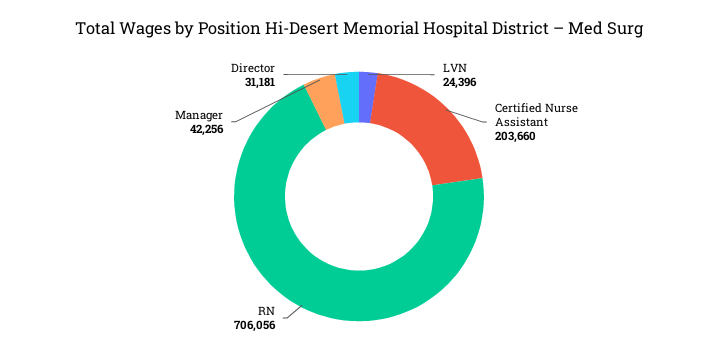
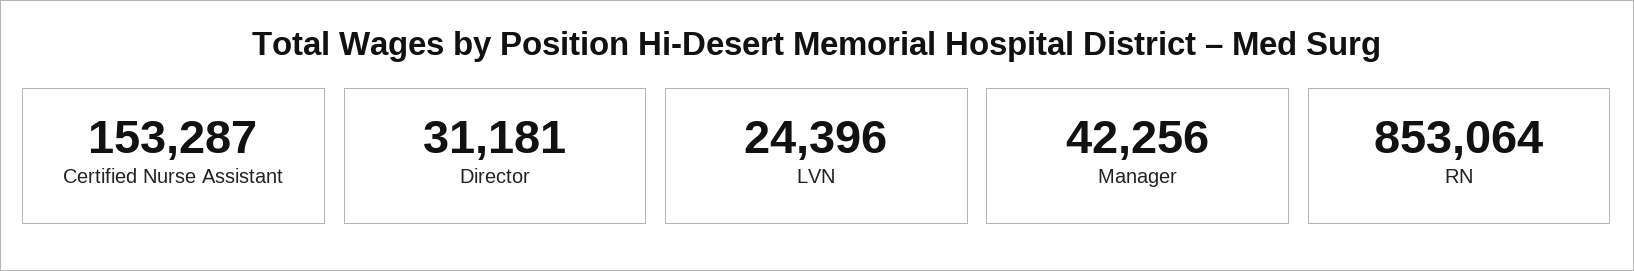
Certified Nurse Assistant: 203660 -> 153287
RN: 706056 -> 853064

